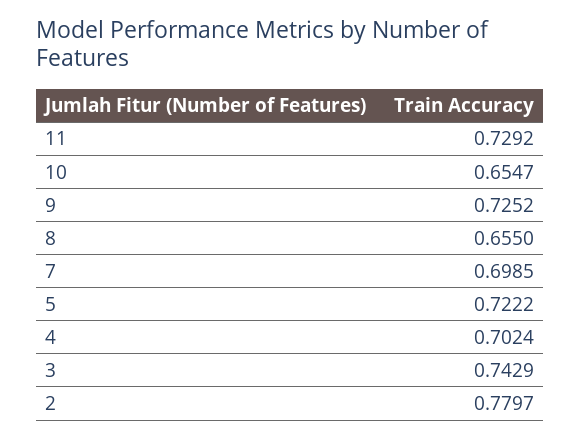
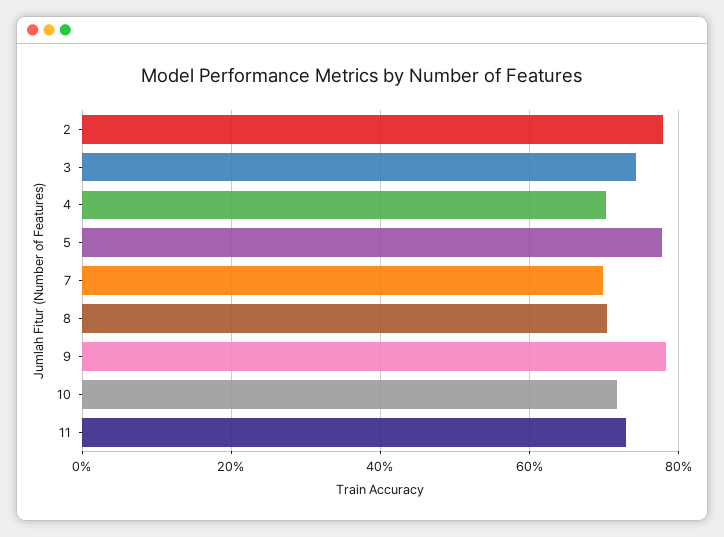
10: 0.6547 -> 0.72
9: 0.7252 -> 0.78
8: 0.655 -> 0.7
5: 0.7222 -> 0.78

